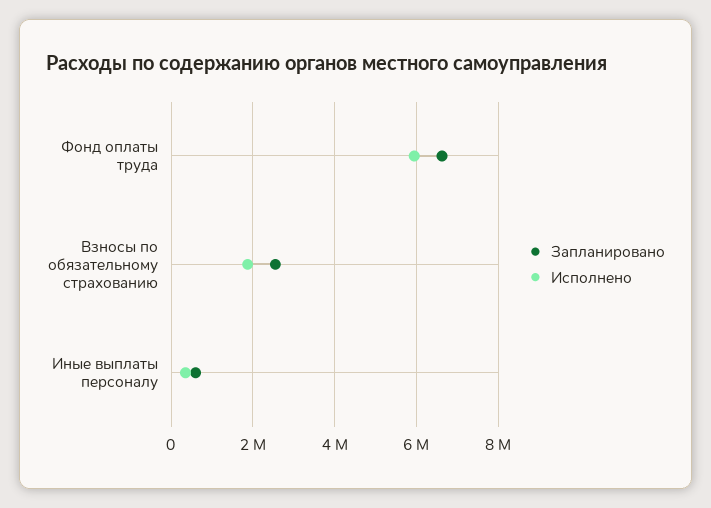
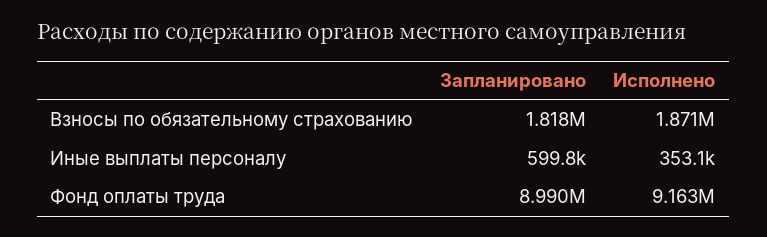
Запланировано, Фонд оплаты труда: 6600000 -> 8990000
Исполнено, Фонд оплаты труда: 6000000 -> 9163000
Запланировано, Взносы по обязательному страхованию: 2600000 -> 1818000

